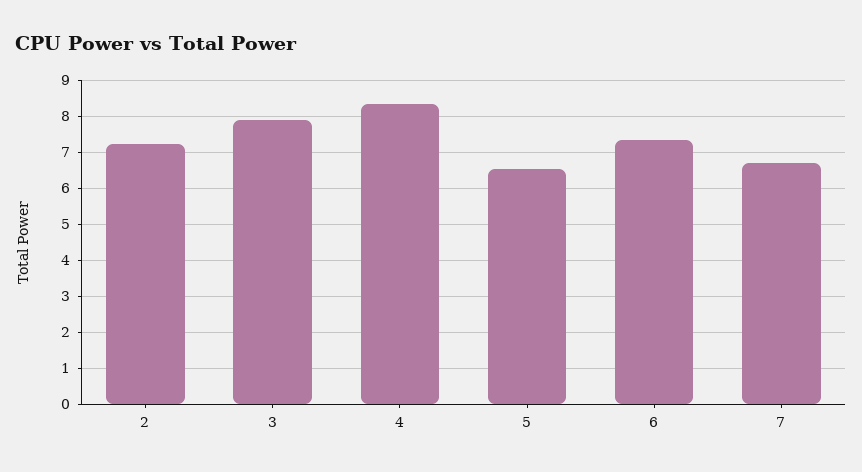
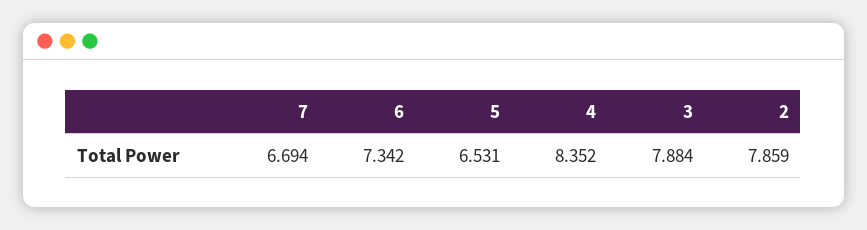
2: 7.2 -> 7.859

